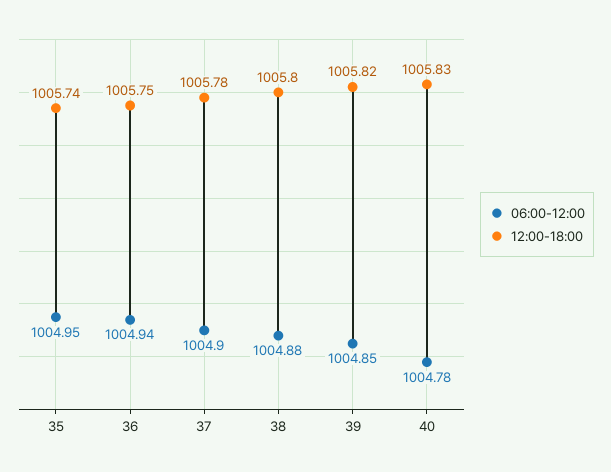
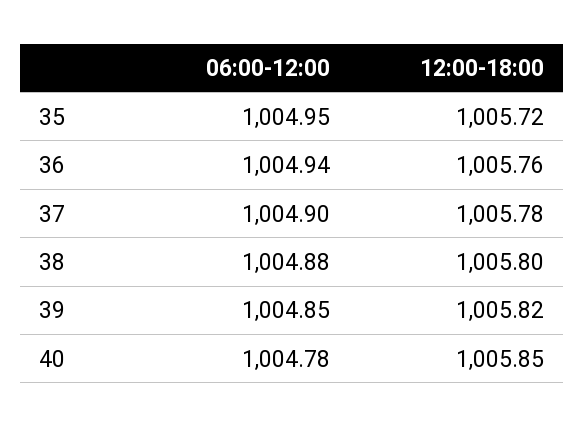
12:00-18:00, 35: 1005.74 -> 1005.72
12:00-18:00, 36: 1005.75 -> 1005.76
12:00-18:00, 40: 1005.83 -> 1005.85

